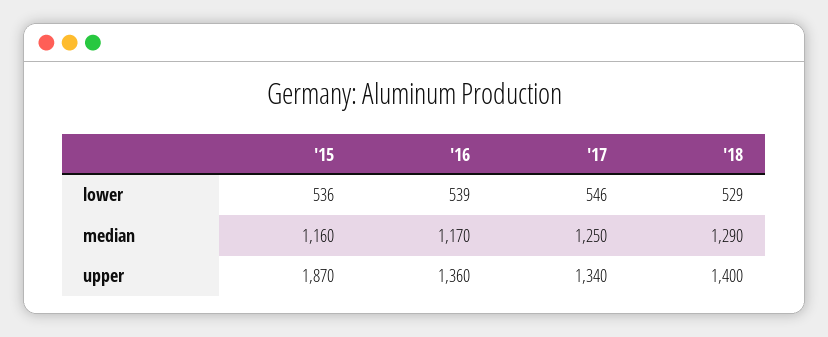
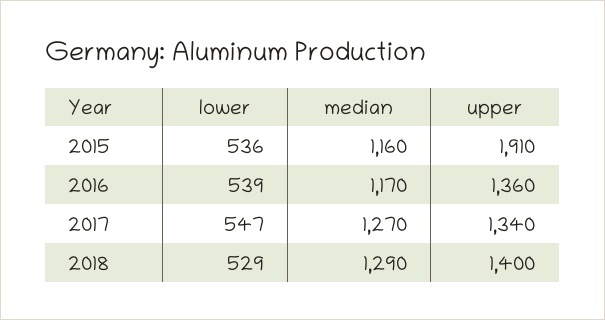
'17, lower: 546 -> 547
'17, median: 1250 -> 1270
'15, upper: 1870 -> 1910

